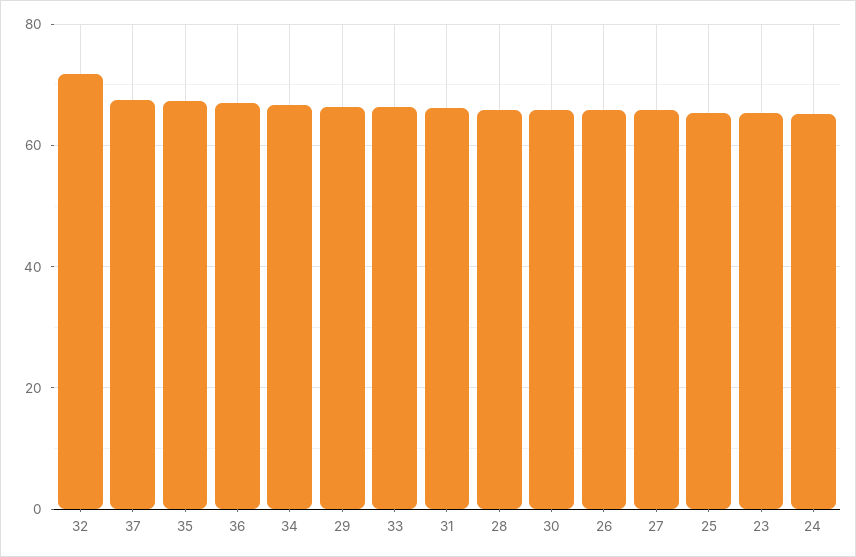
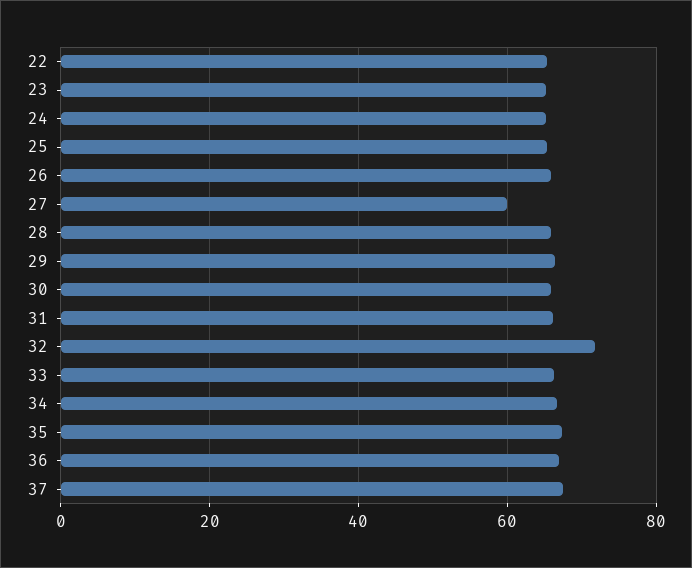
27: 66 -> 60
22: none -> 66

